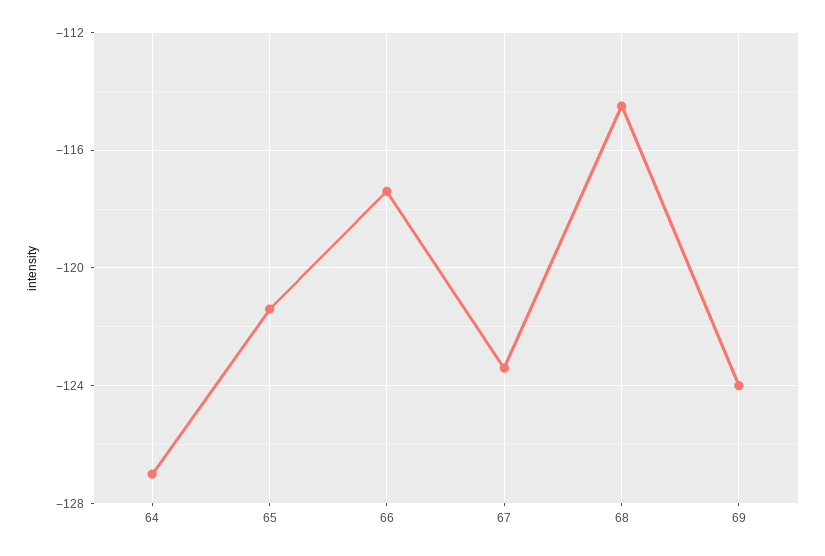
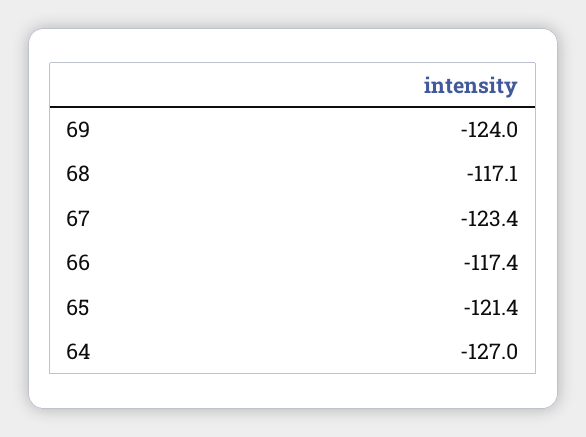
68: -114.5 -> -117.1

